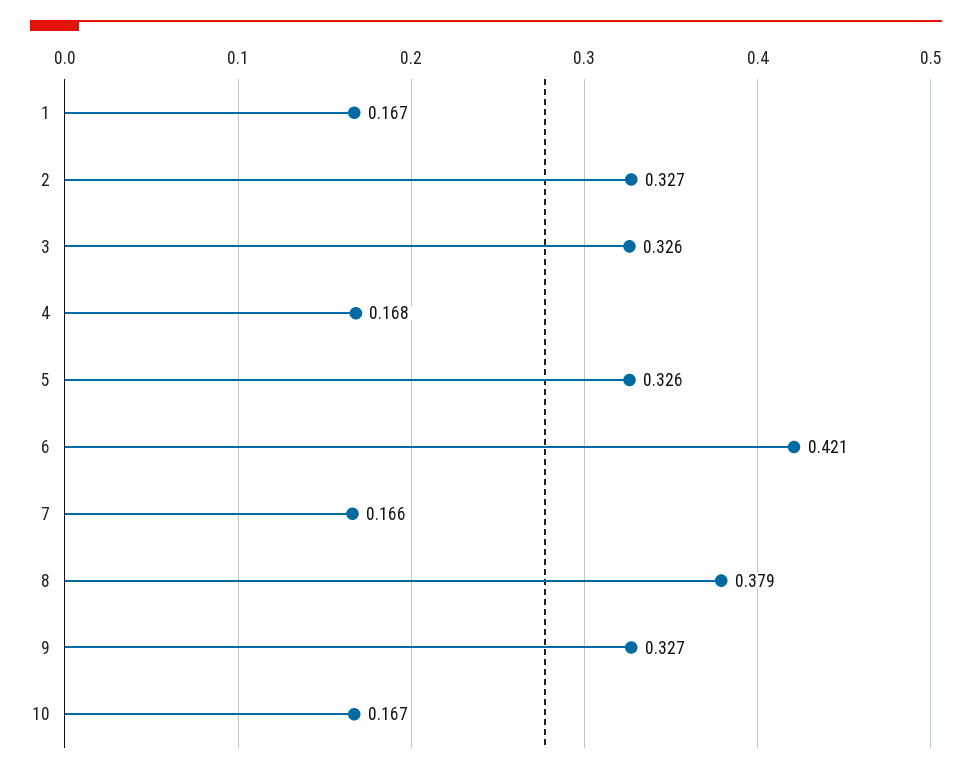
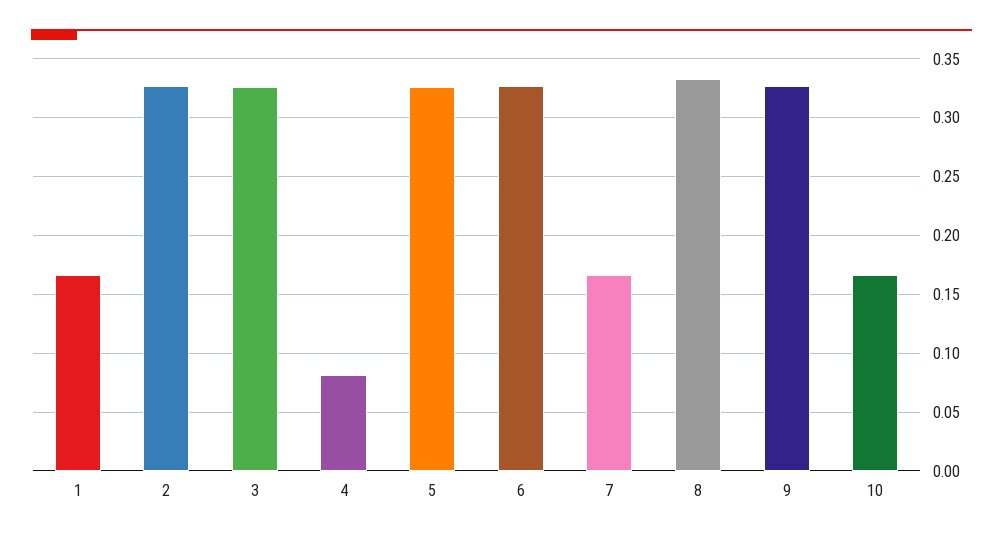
4: 0.168 -> 0.08
6: 0.421 -> 0.33
8: 0.379 -> 0.33

